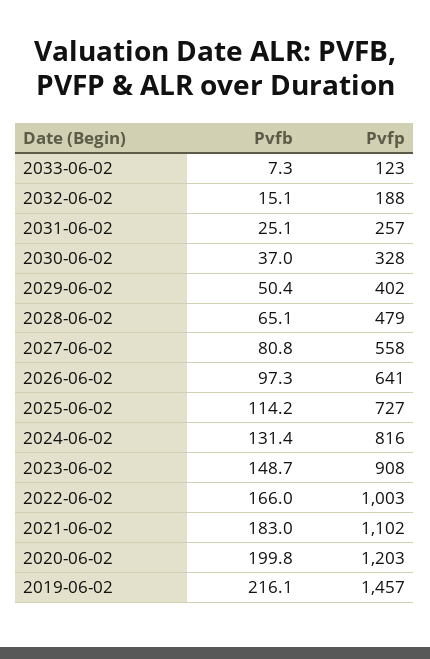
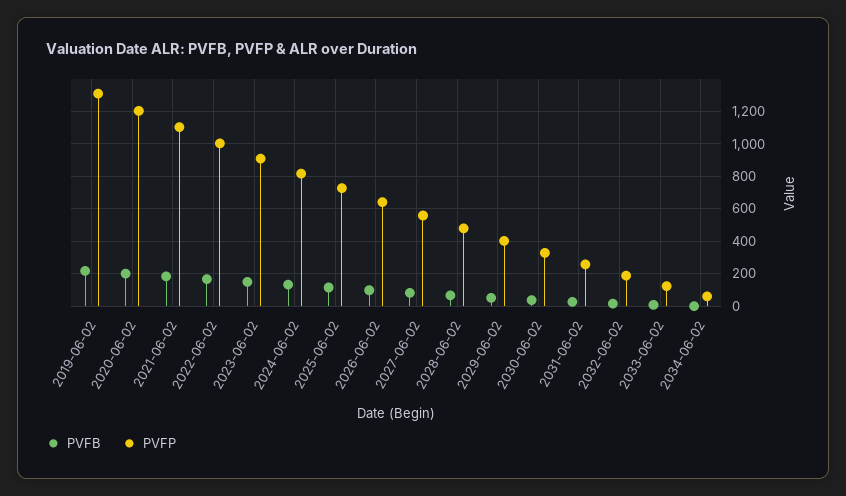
Pvfp, 2019-06-02: 1457 -> 1300
Pvfb, 2034-06-02: none -> 0
Pvfp, 2034-06-02: none -> 50

